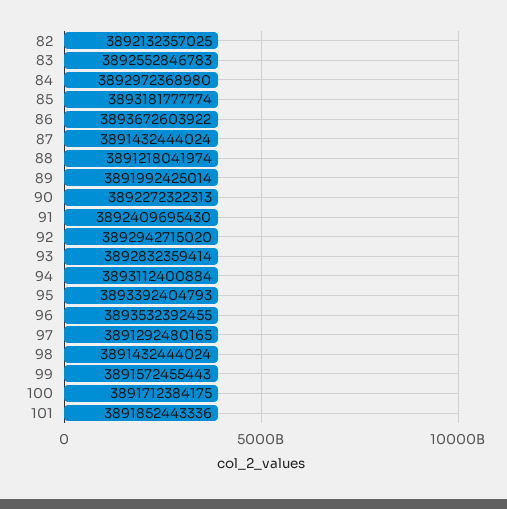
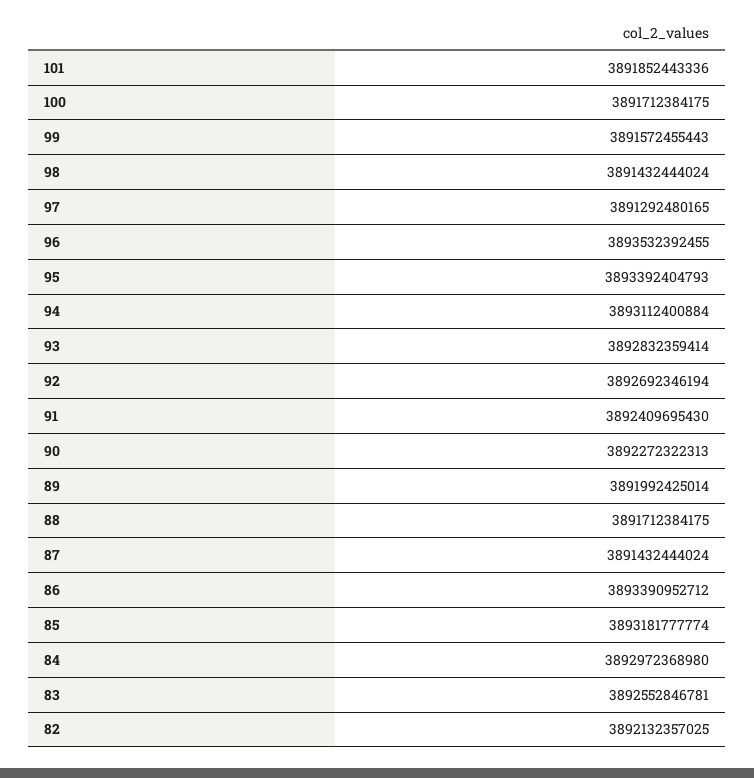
83: 3892552846783 -> 3892552846781
86: 3893672603922 -> 3893390952712
88: 3891218041974 -> 3891712384175
92: 3892942715020 -> 3892692346194

